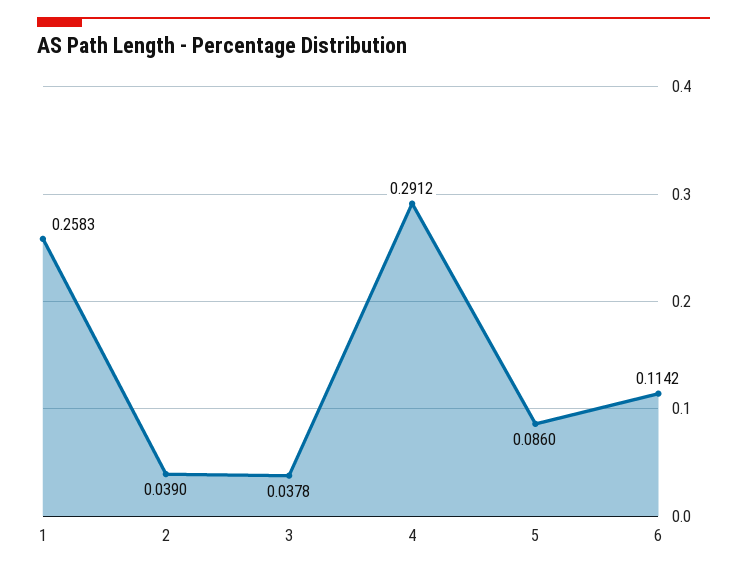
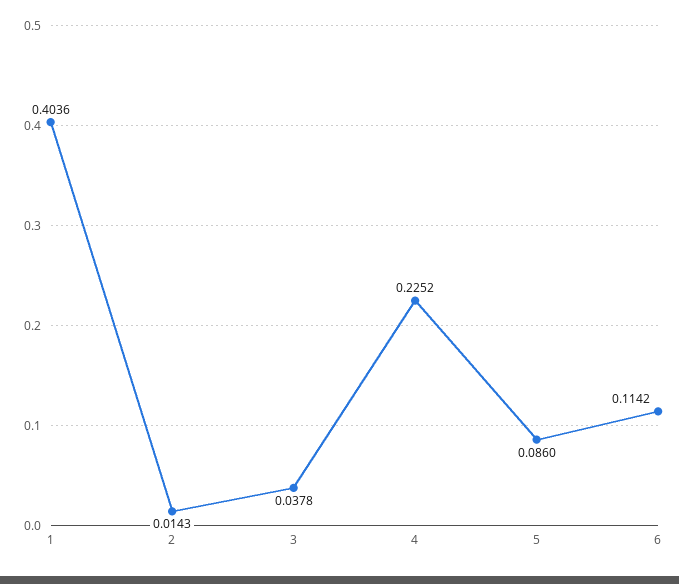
1: 0.2583 -> 0.4036
2: 0.039 -> 0.0143
4: 0.2912 -> 0.2252

